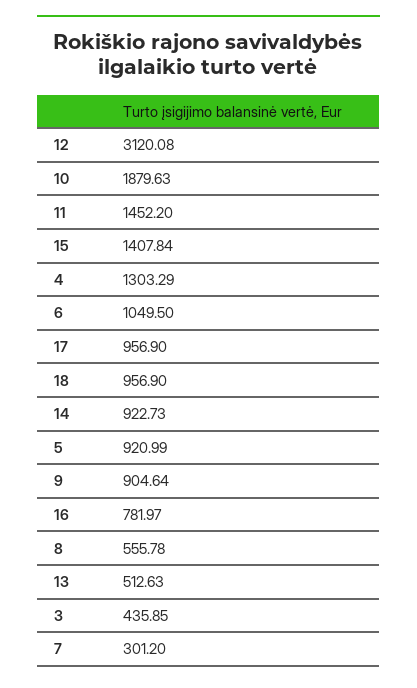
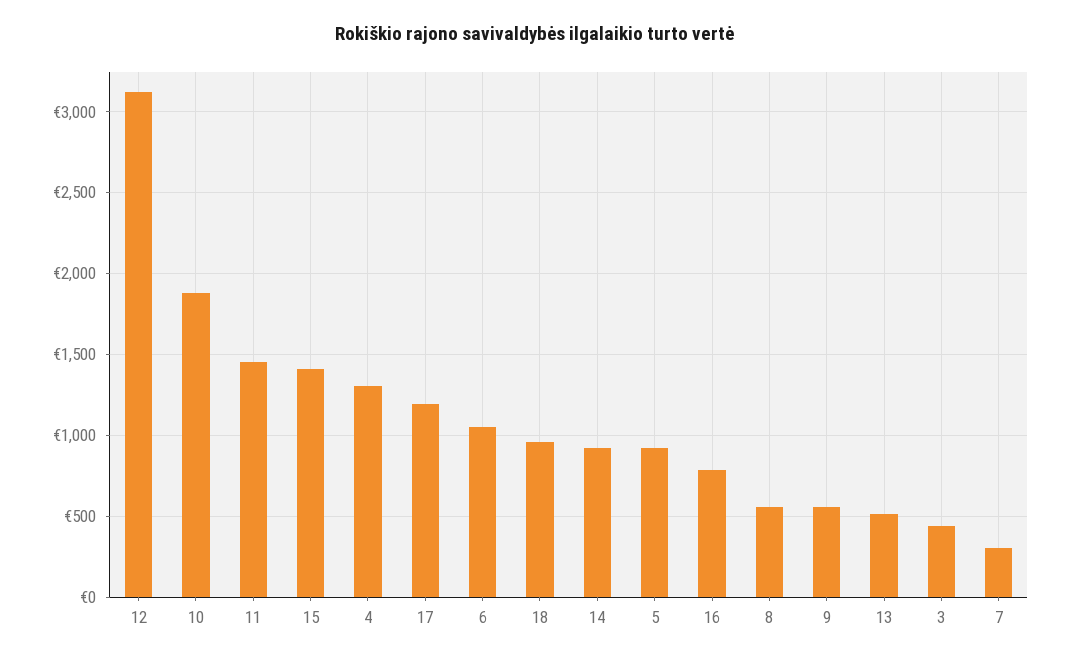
17: 956.9 -> 1200
9: 904.64 -> 550

